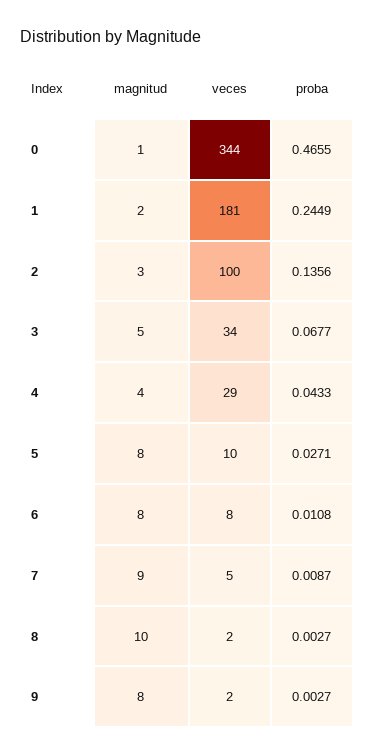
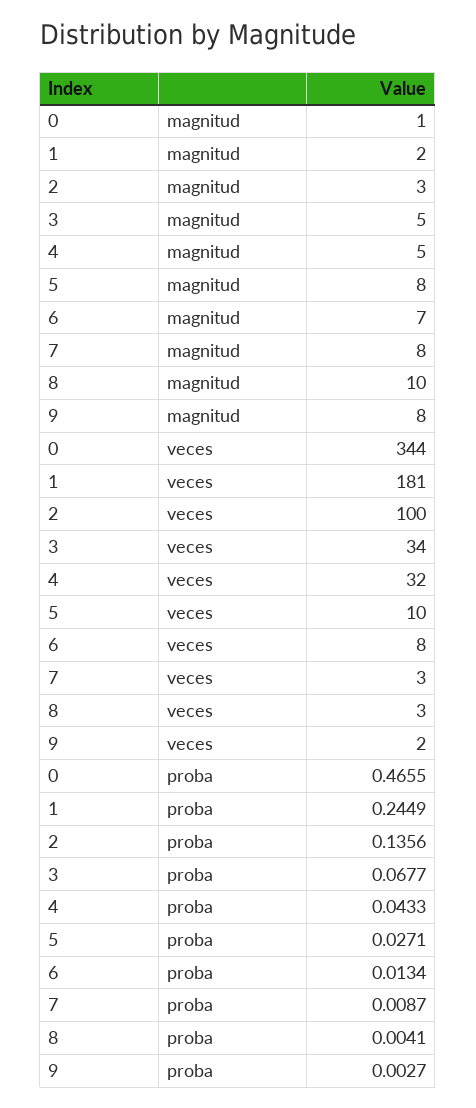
magnitud, 4: 4 -> 5
veces, 4: 29 -> 32
magnitud, 6: 8 -> 7
proba, 6: 0.0108 -> 0.0134
magnitud, 7: 9 -> 8
veces, 7: 5 -> 3
veces, 8: 2 -> 3
proba, 8: 0.0027 -> 0.0041

